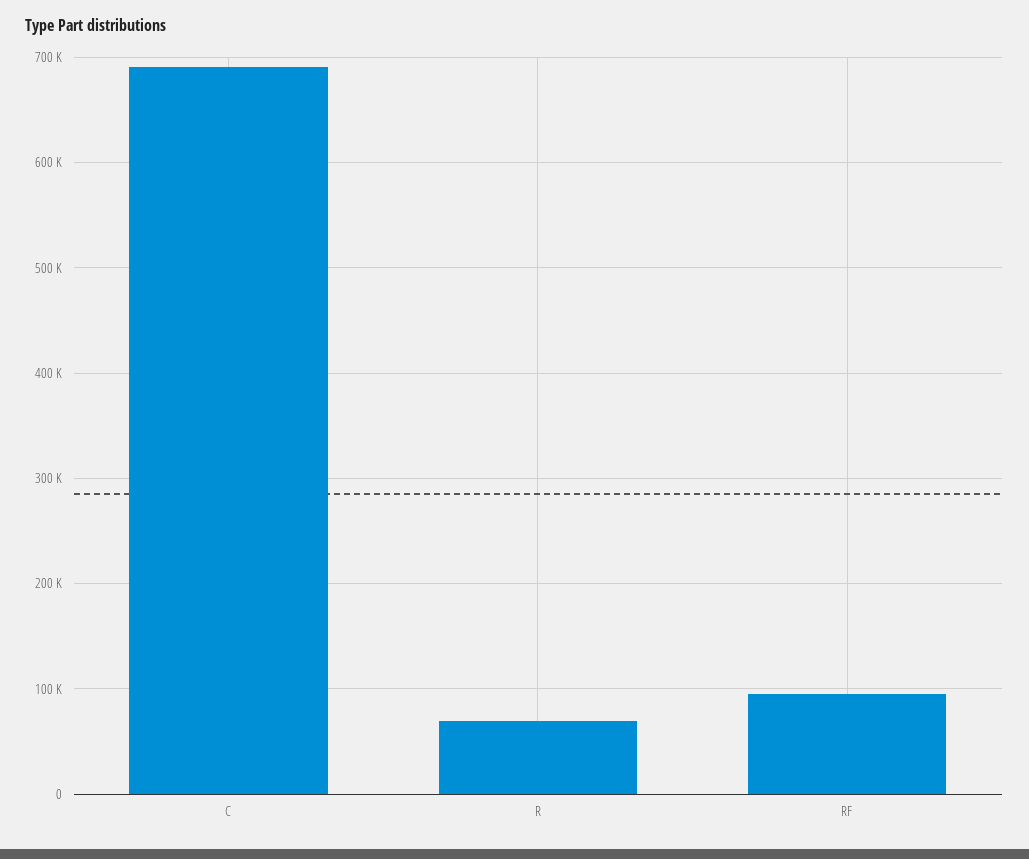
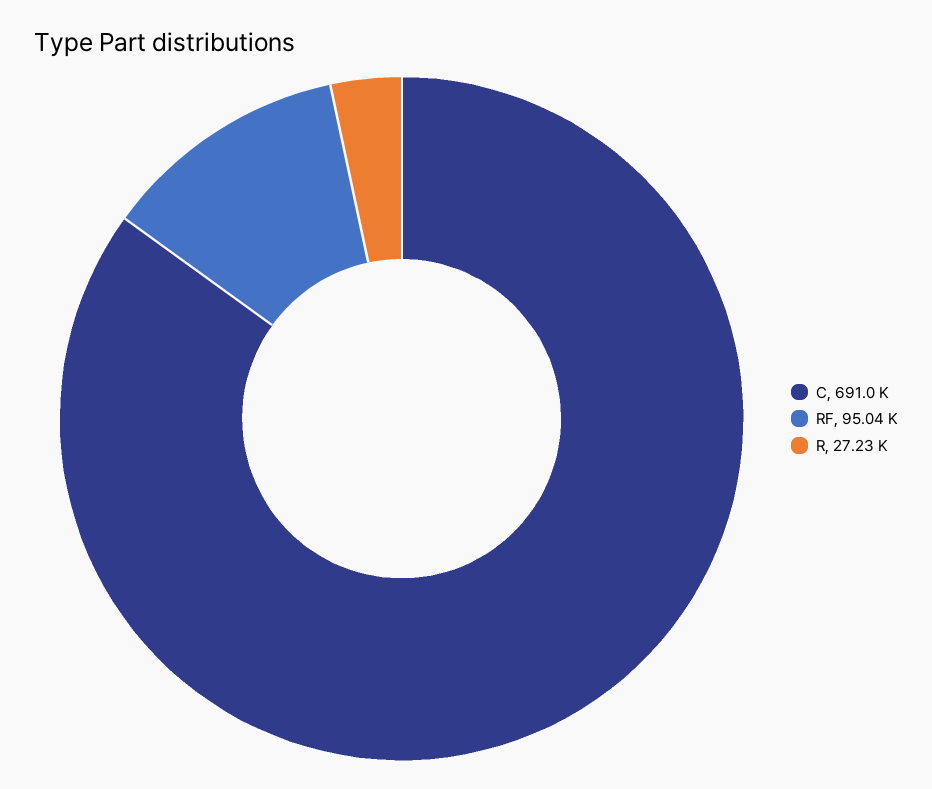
R: 70000 -> 27230

